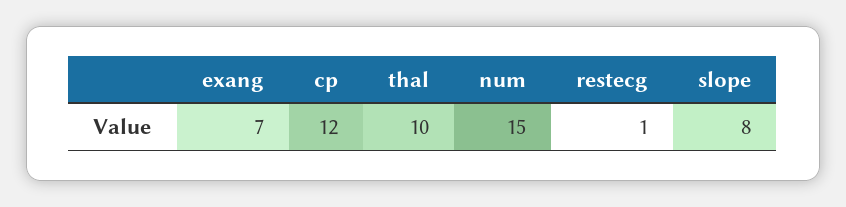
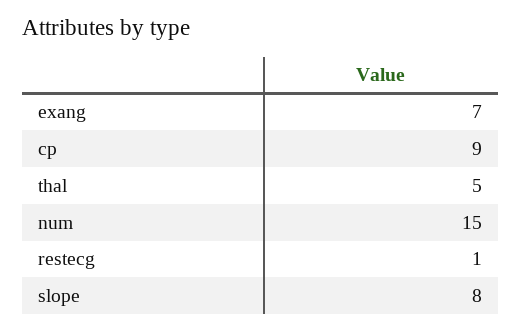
cp: 12 -> 9
thal: 10 -> 5

